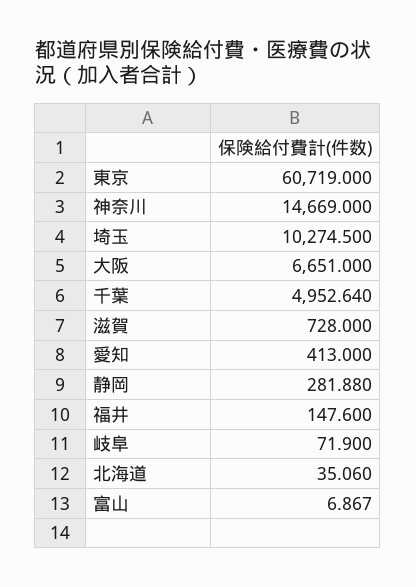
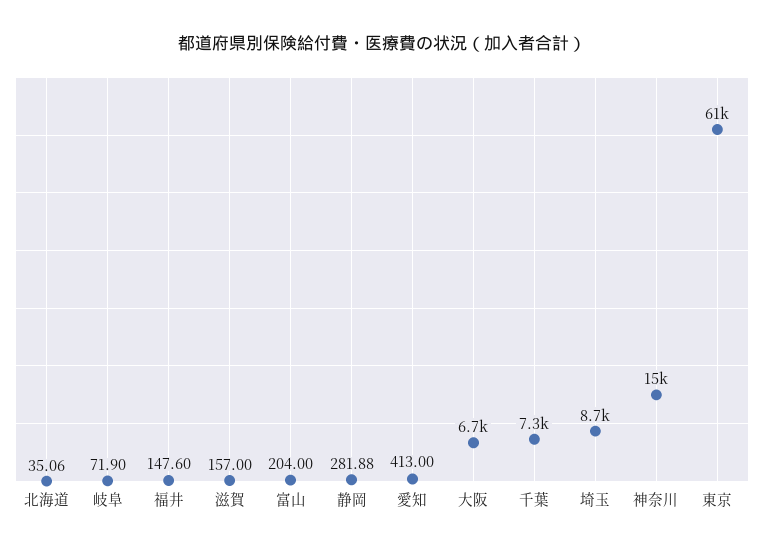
埼玉: 10274.5 -> 8700
千葉: 4952.64 -> 7300
滋賀: 728 -> 157
富山: 6.867 -> 204

